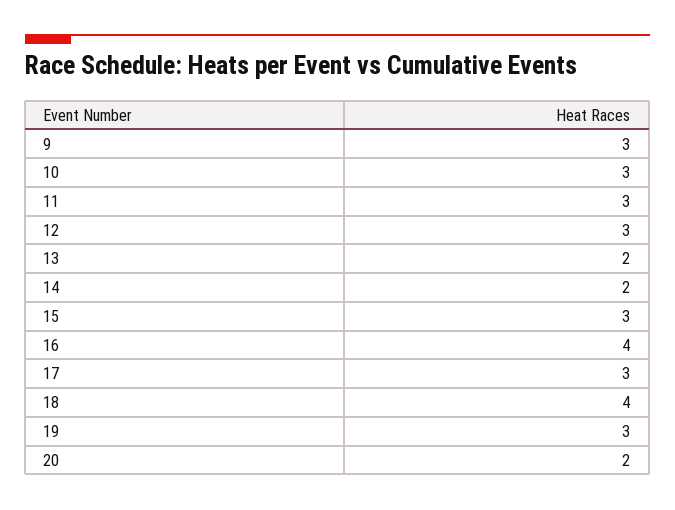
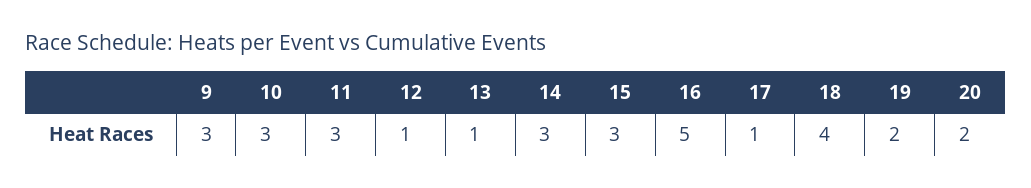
12: 3 -> 1
13: 2 -> 1
14: 2 -> 3
16: 4 -> 5
17: 3 -> 1
19: 3 -> 2

